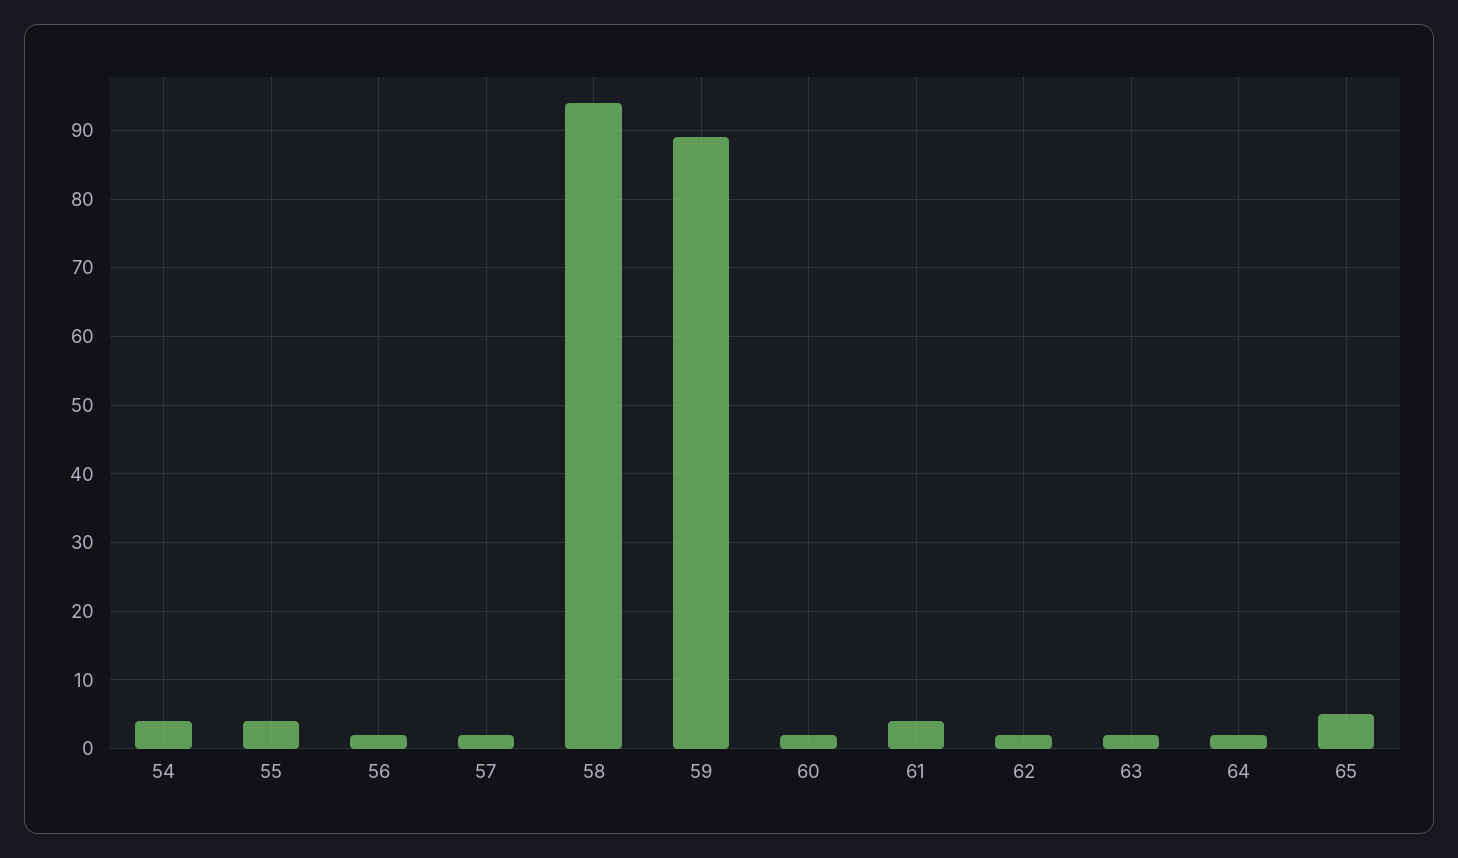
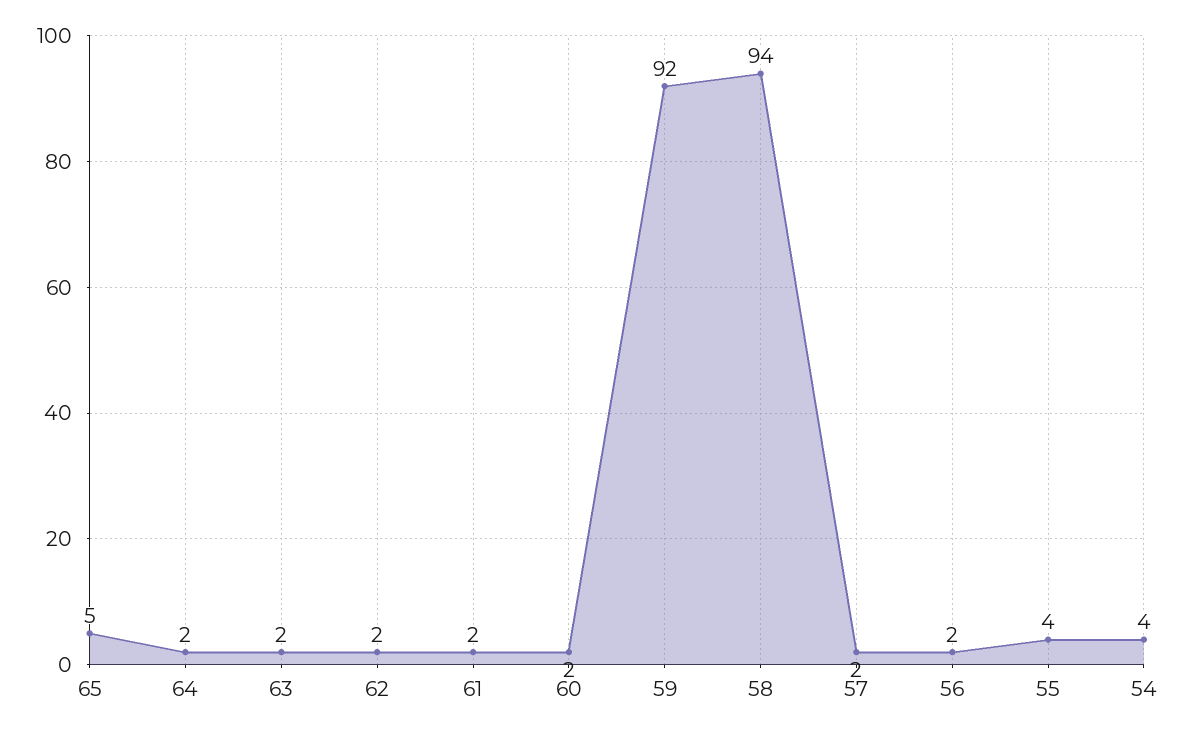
59: 89 -> 92
61: 4 -> 2

